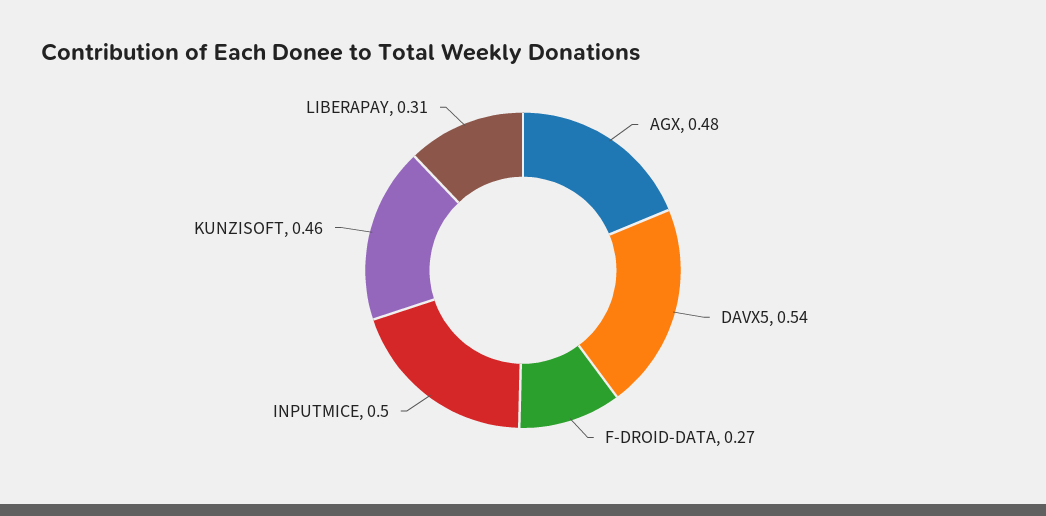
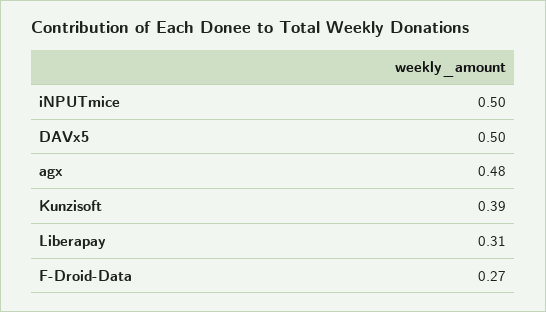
DAVX5: 0.54 -> 0.5
KUNZISOFT: 0.46 -> 0.39

